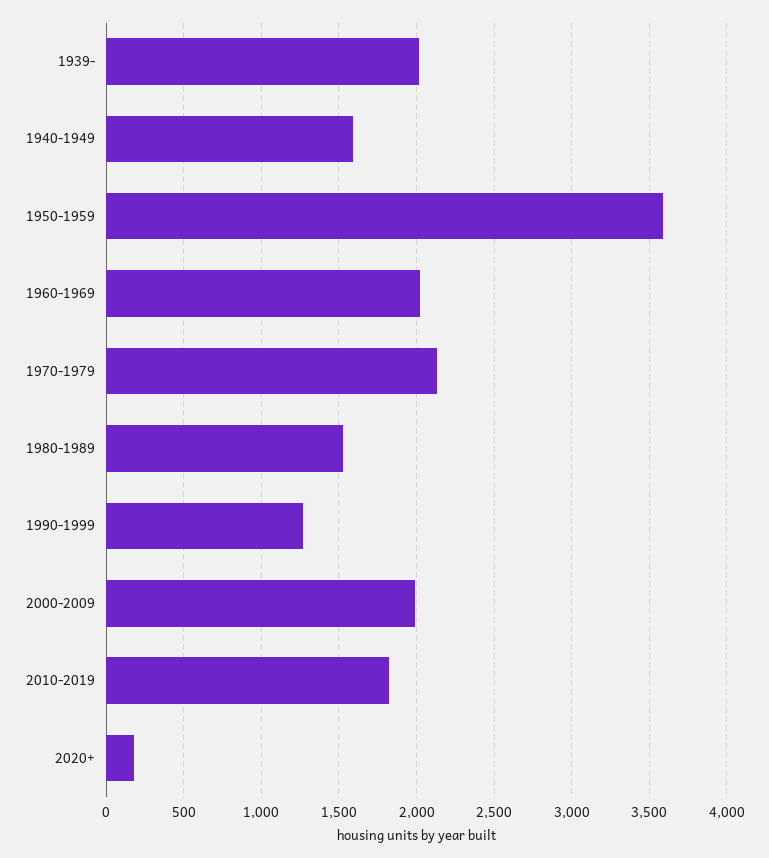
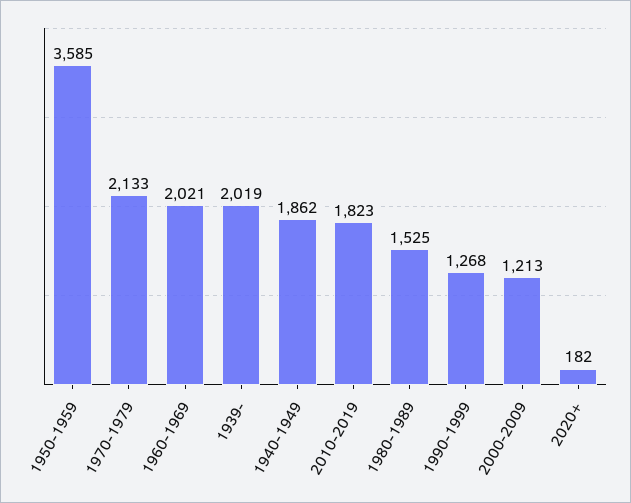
1940-1949: 1600 -> 1862
2000-2009: 2000 -> 1213

